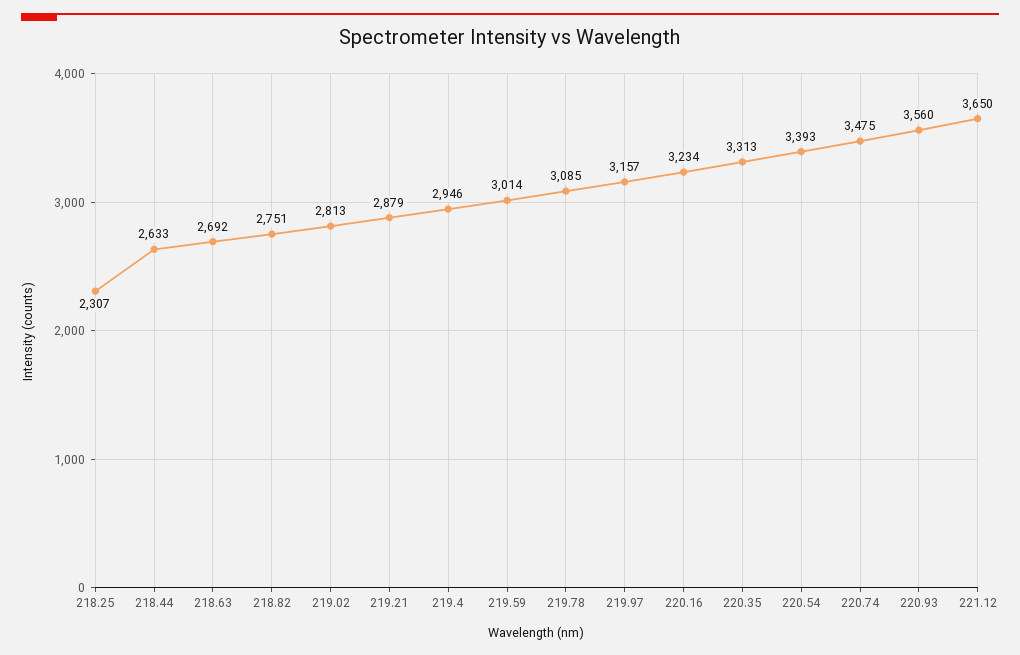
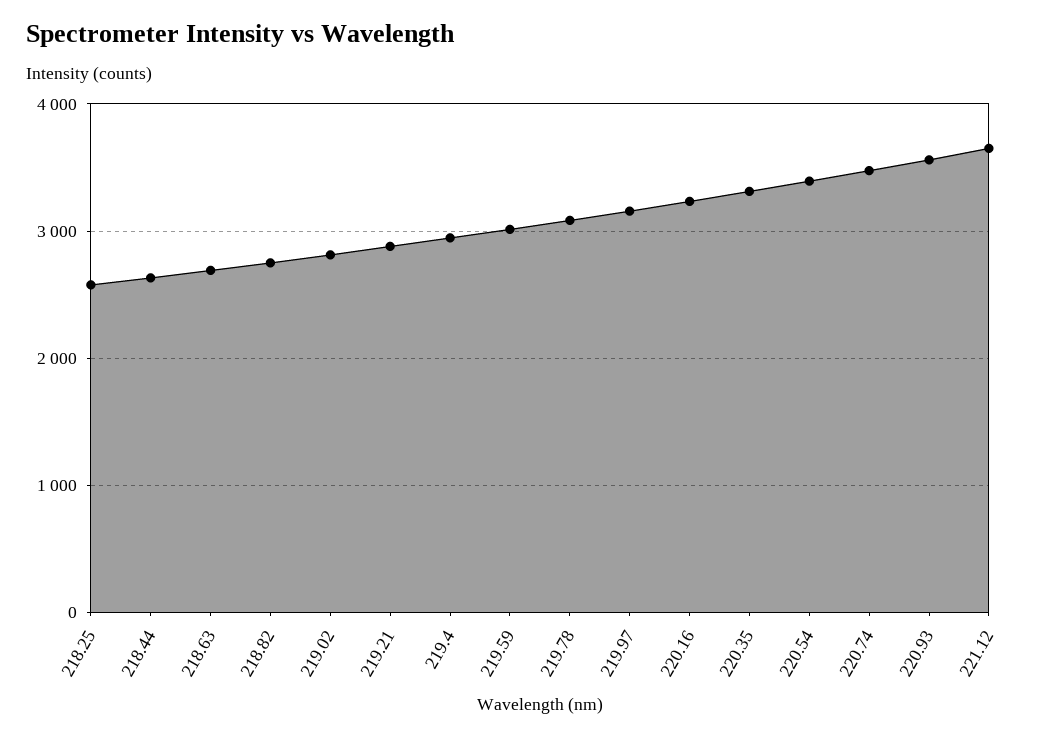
218.25: 2307 -> 2600

